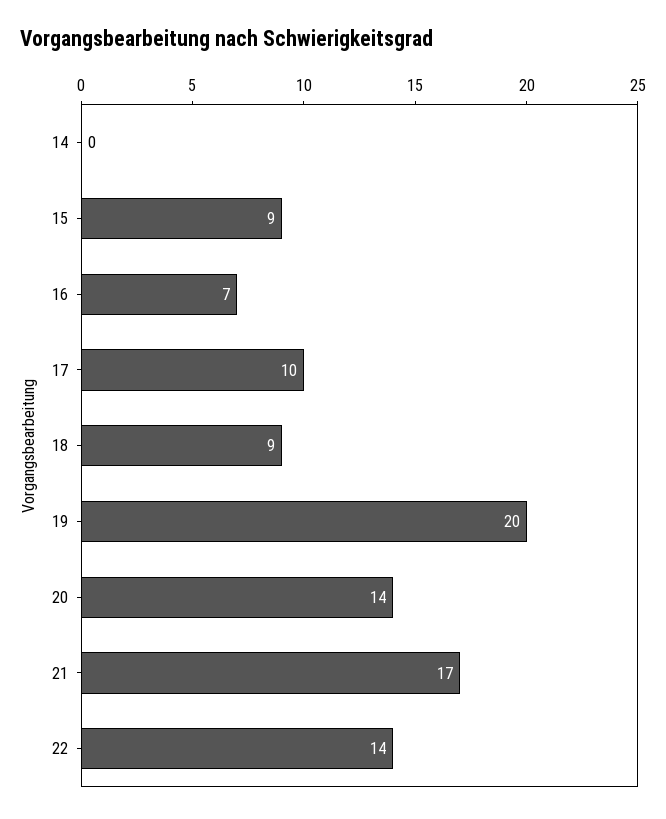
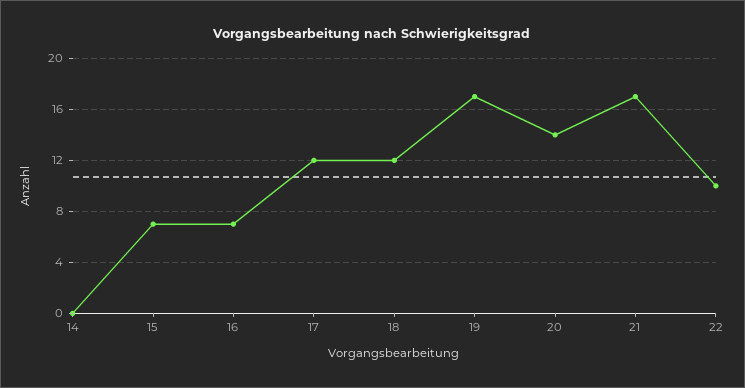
15: 9 -> 7
17: 10 -> 12
18: 9 -> 12
19: 20 -> 17
22: 14 -> 10

